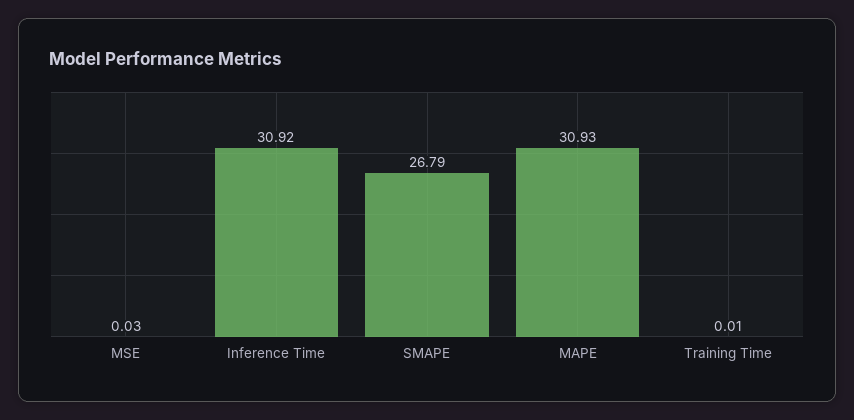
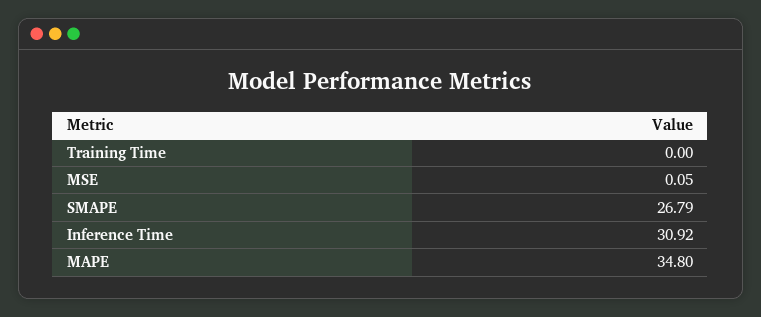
MSE: 0.03 -> 0.05
MAPE: 30.93 -> 34.8
Training Time: 0.01 -> 0

